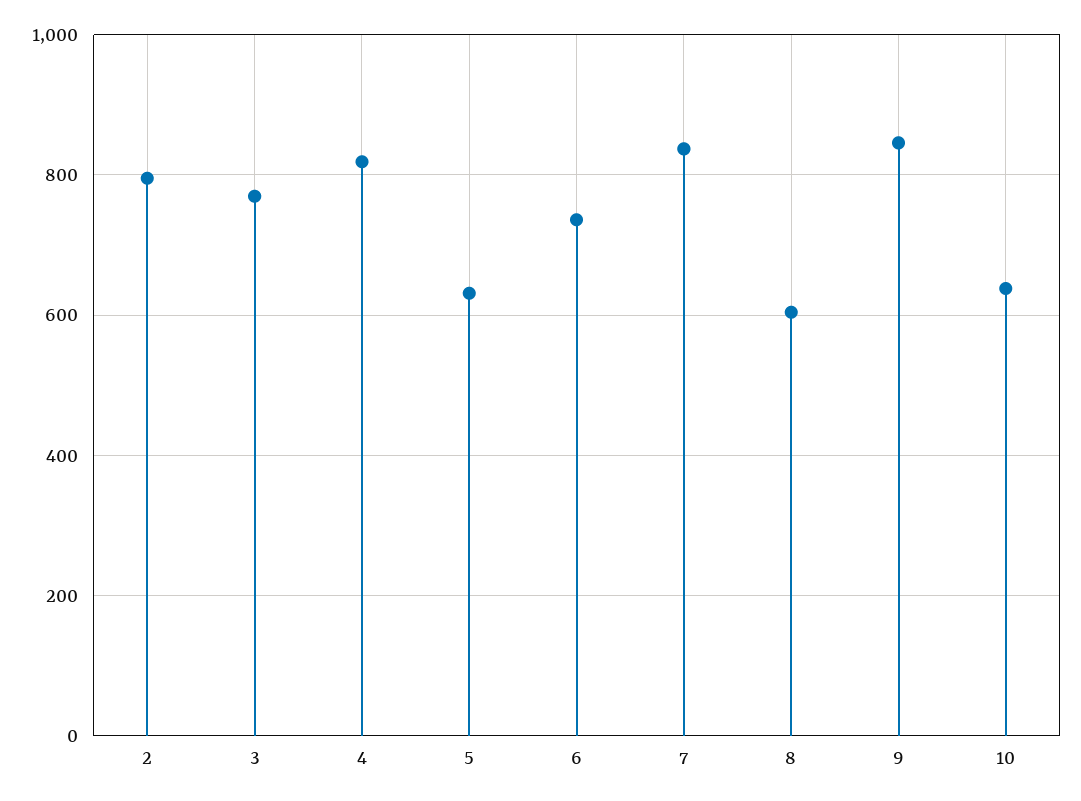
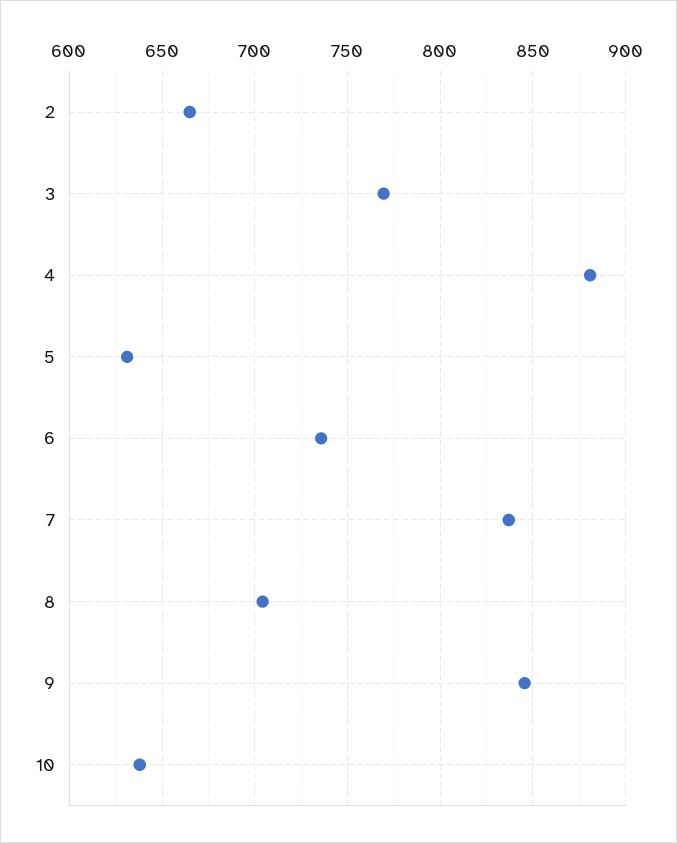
2: 800 -> 665
4: 820 -> 880
8: 600 -> 705

